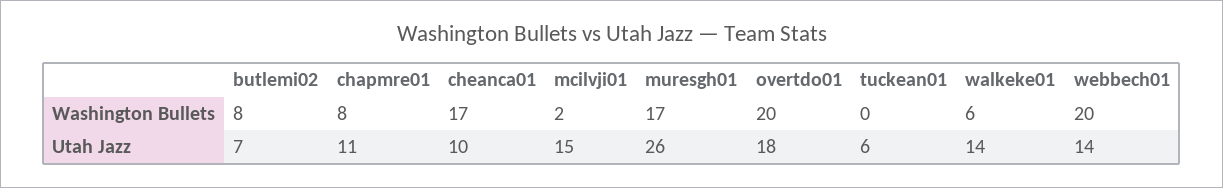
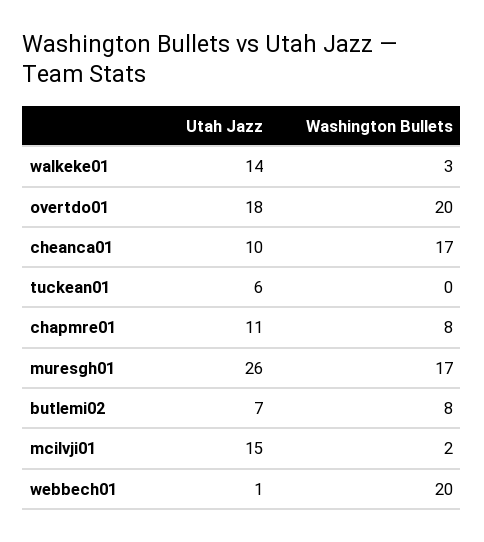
walkeke01, Washington Bullets: 6 -> 3
webbech01, Utah Jazz: 14 -> 1

